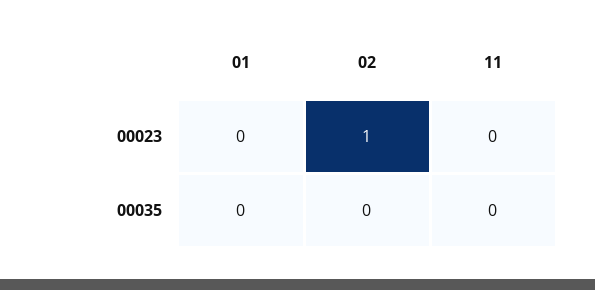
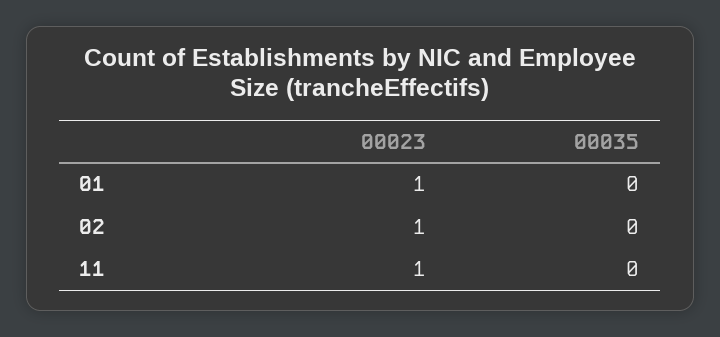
01, 00023: 0 -> 1
11, 00023: 0 -> 1

